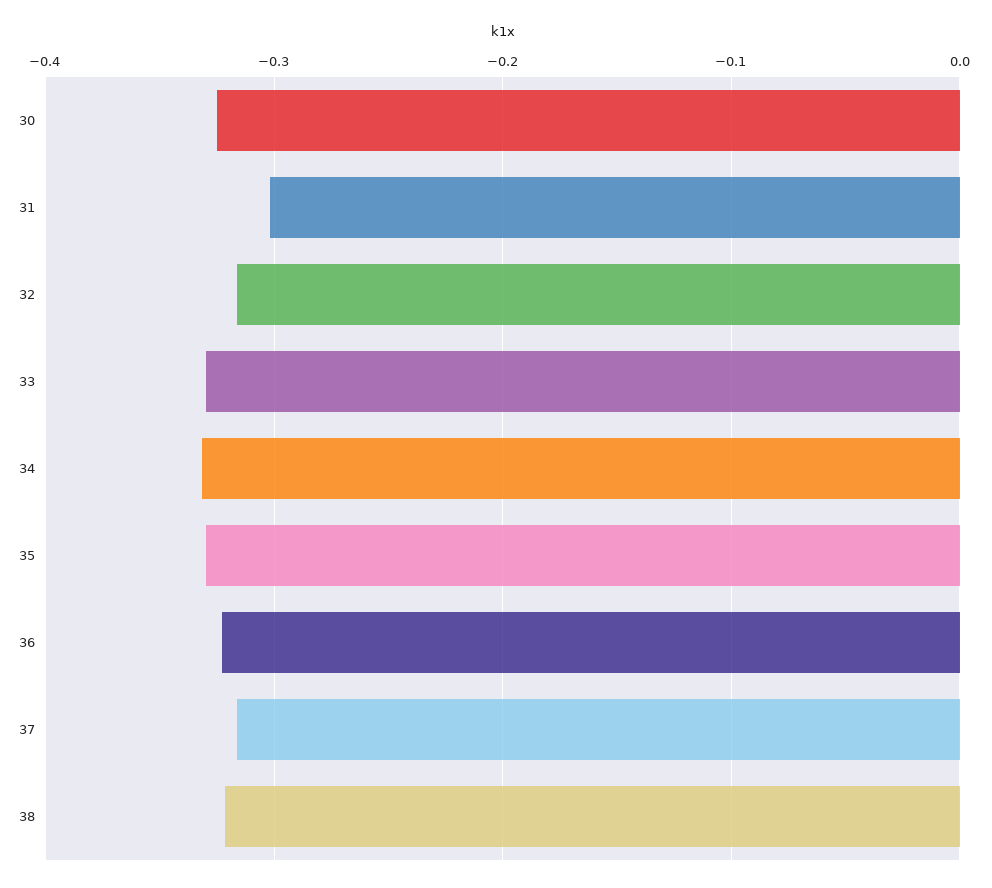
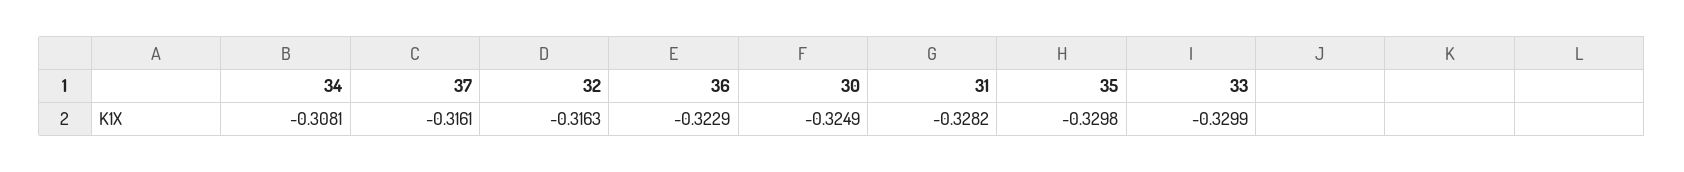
31: -0.3 -> -0.3282
34: -0.33 -> -0.3081
38: -0.32 -> none

